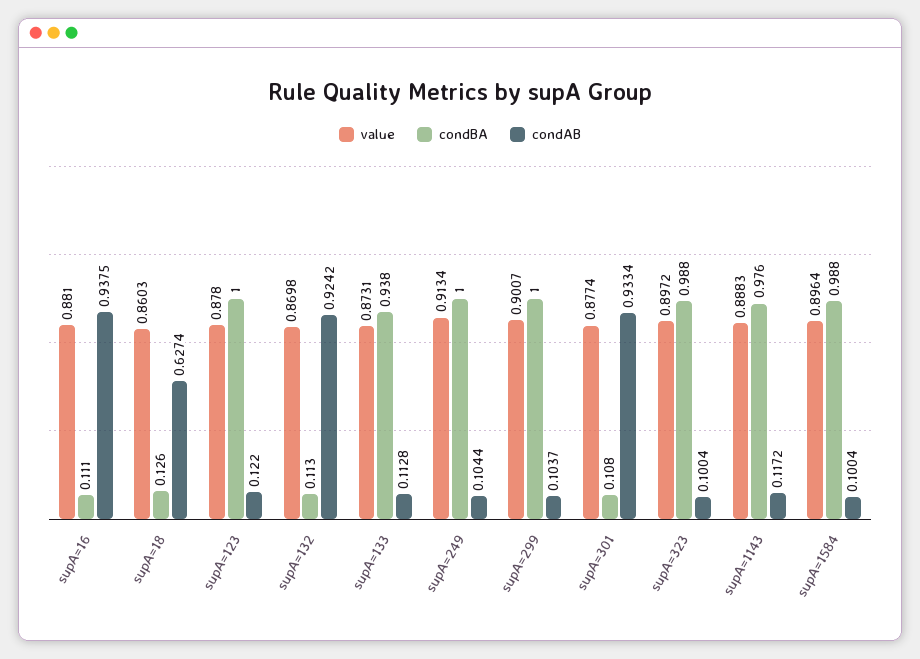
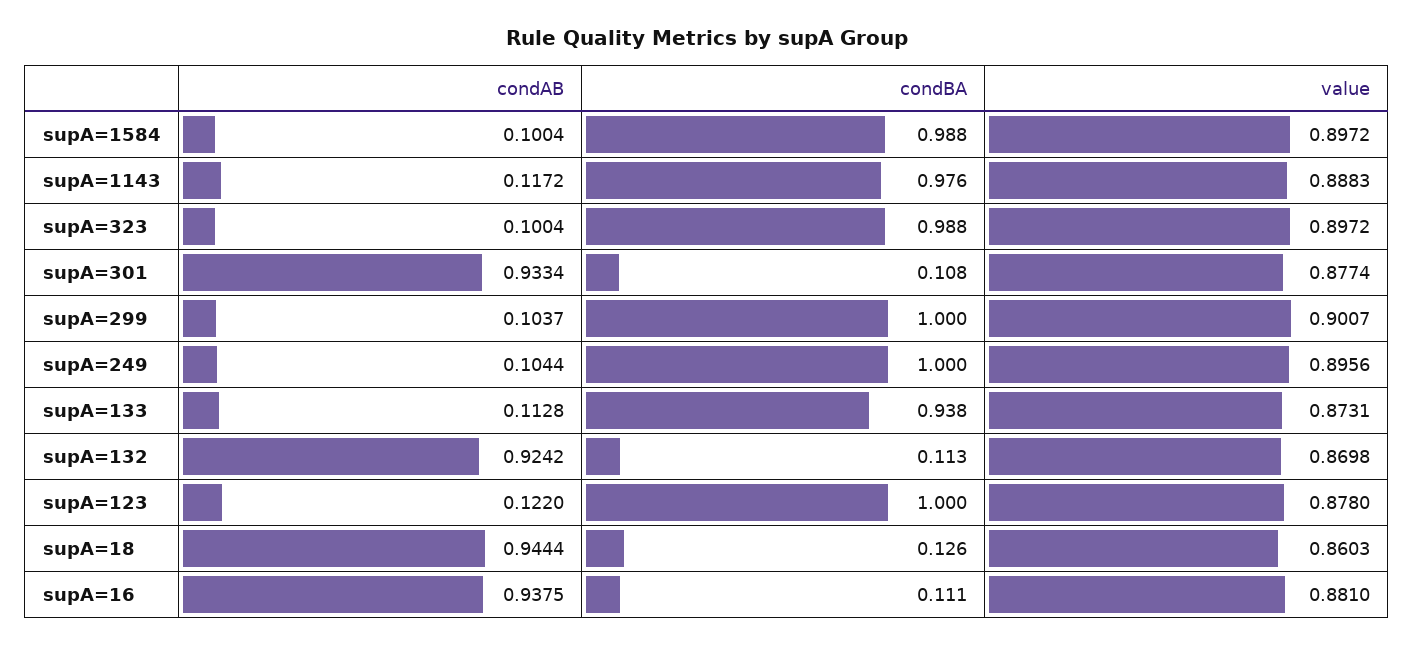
condAB, supA=18: 0.6274 -> 0.9444
value, supA=249: 0.9134 -> 0.8956
value, supA=1584: 0.8964 -> 0.8972

